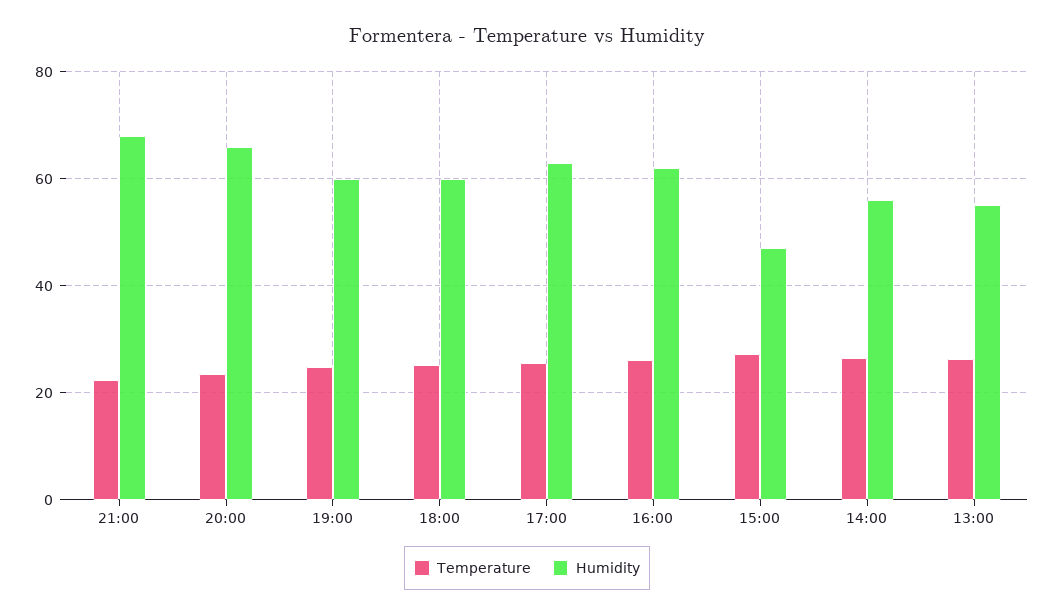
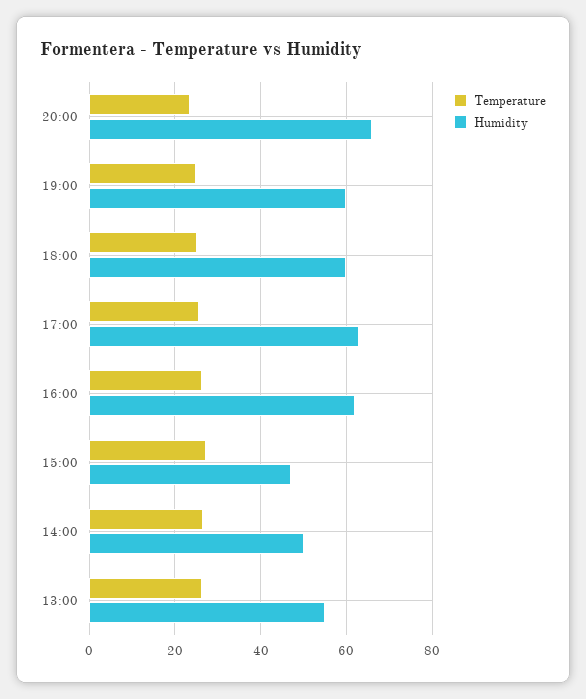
Temperature, 21:00: 22 -> none
Humidity, 21:00: 68 -> none
Humidity, 14:00: 56 -> 50

